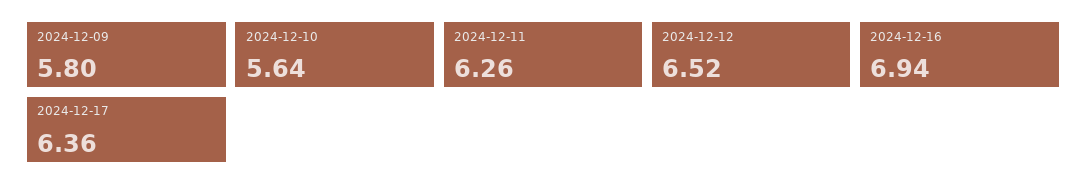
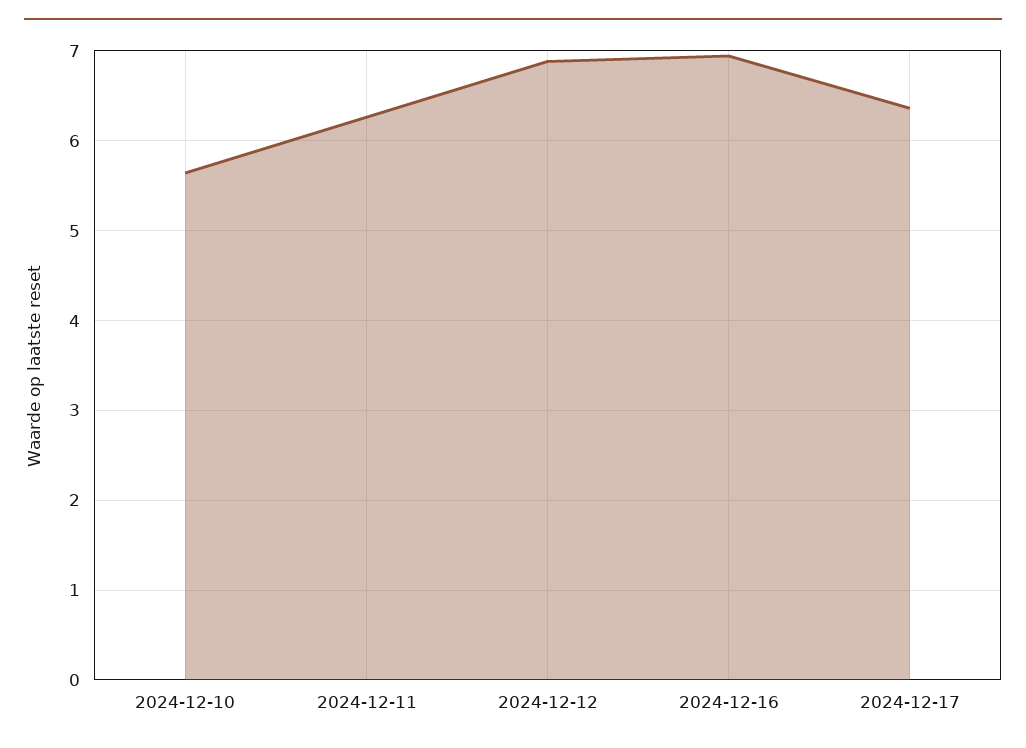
2024-12-09: 5.8 -> none
2024-12-12: 6.52 -> 6.9

